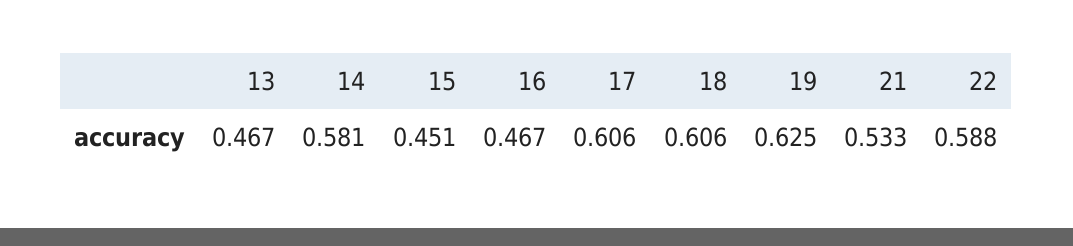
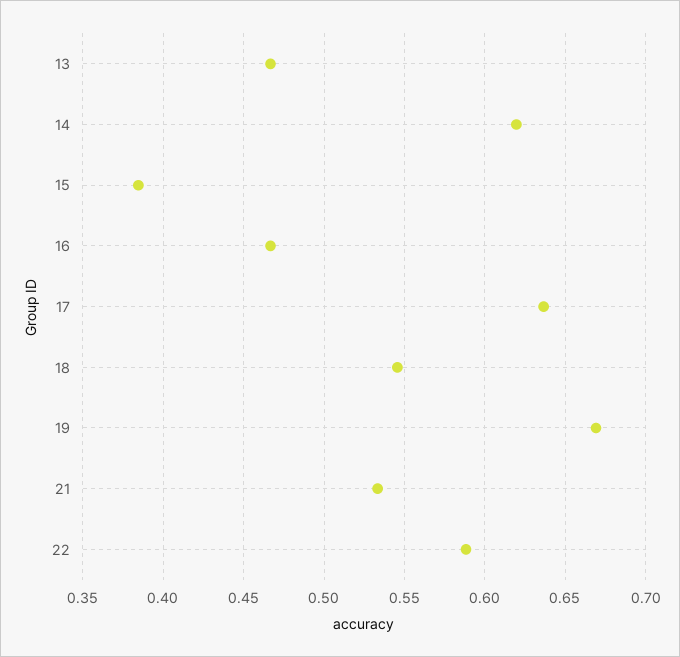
14: 0.581 -> 0.62
15: 0.451 -> 0.385
17: 0.606 -> 0.635
18: 0.606 -> 0.545
19: 0.625 -> 0.67

